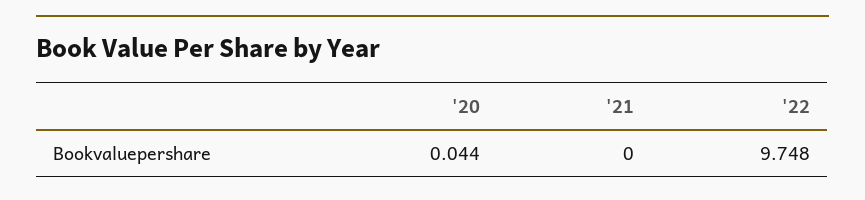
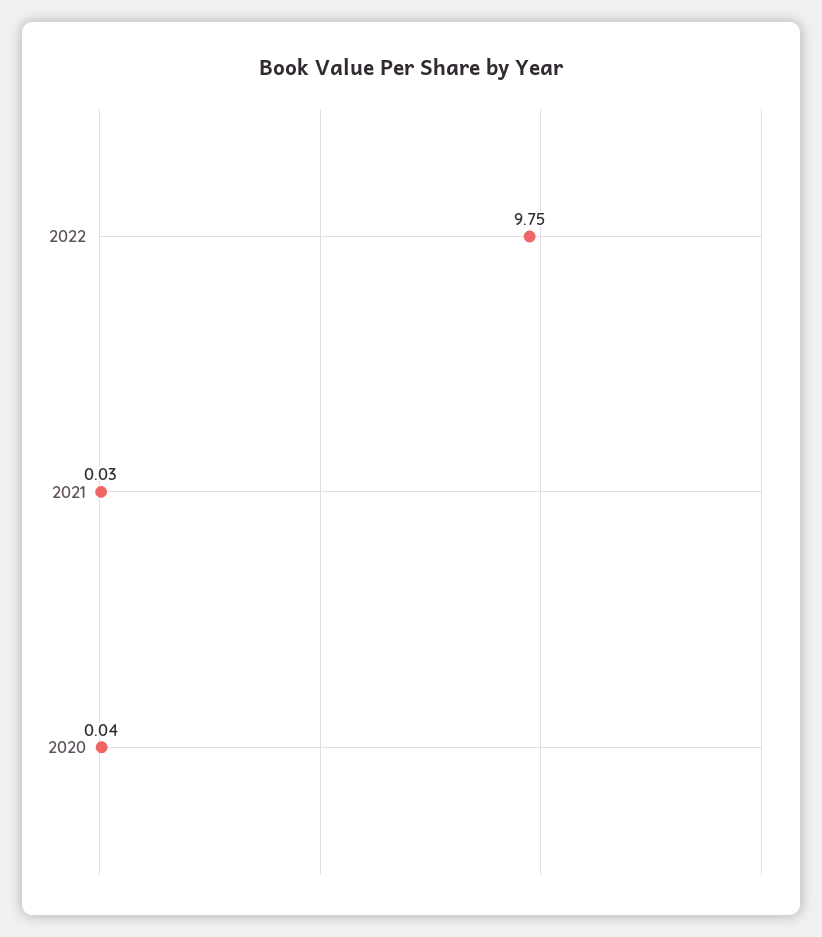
'21: 0 -> 0.03

